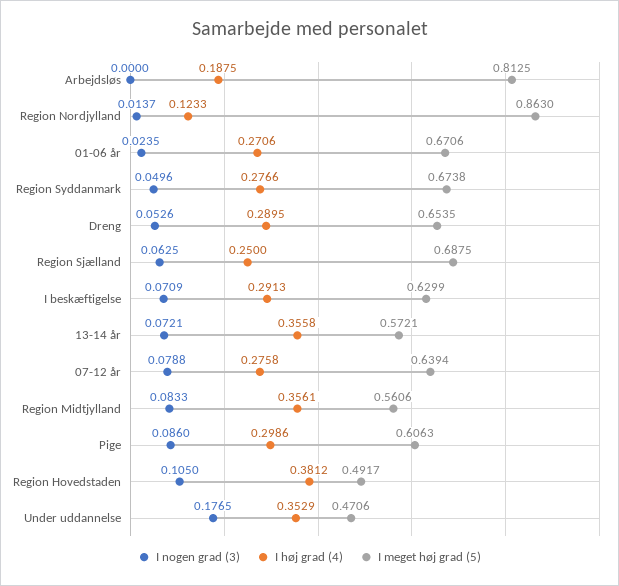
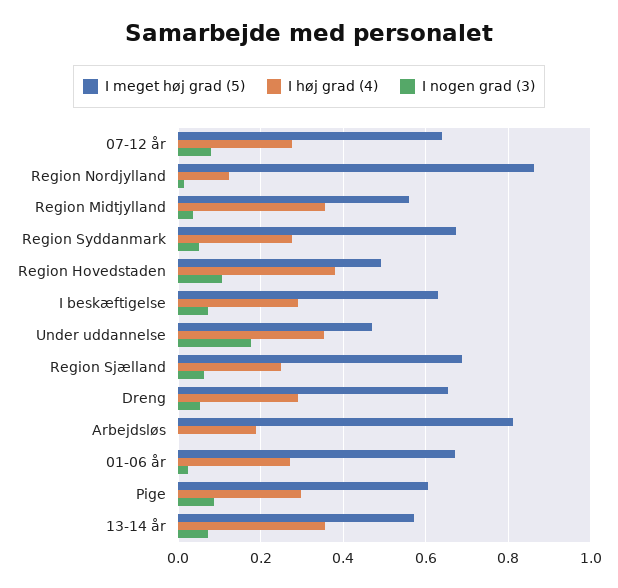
I nogen grad (3), Region Midtjylland: 0.0833 -> 0.04

